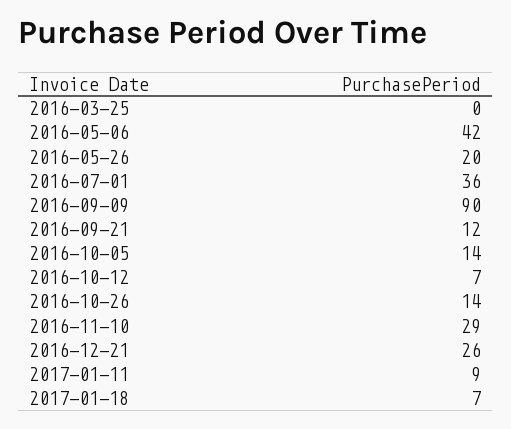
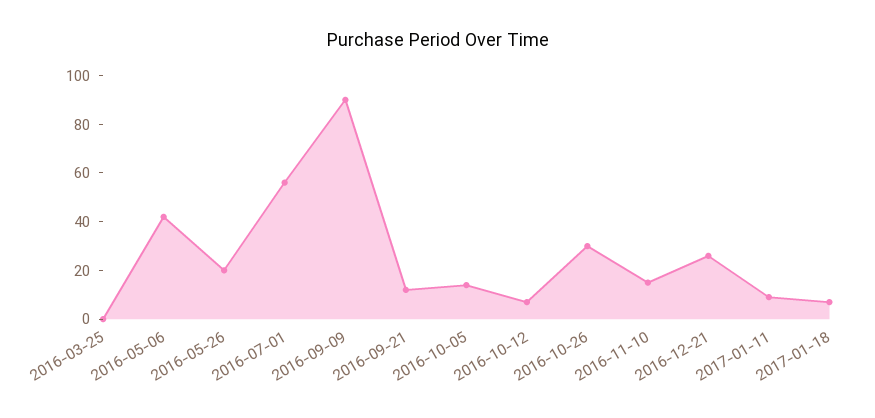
2016-07-01: 36 -> 55
2016-10-26: 14 -> 30
2016-11-10: 29 -> 15

